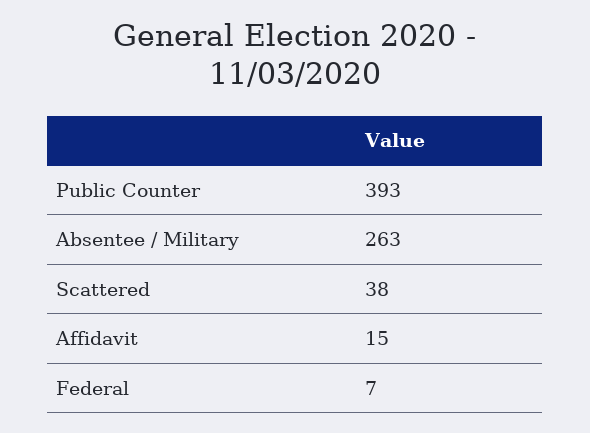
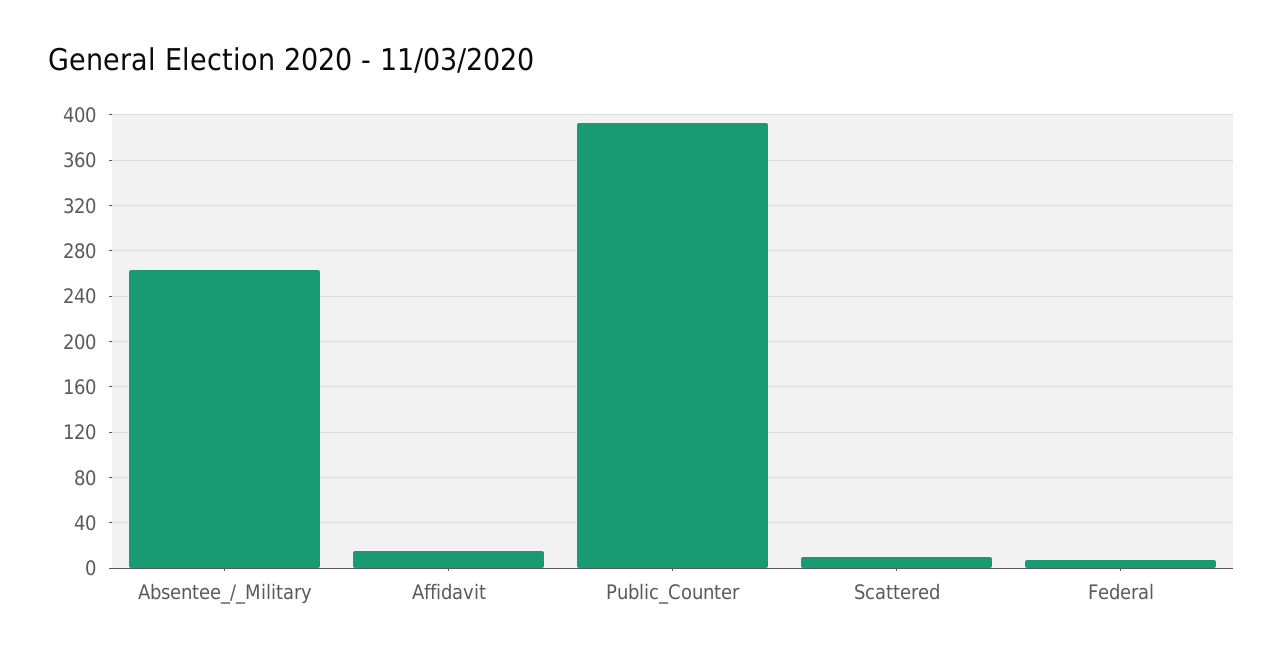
Scattered: 38 -> 10

